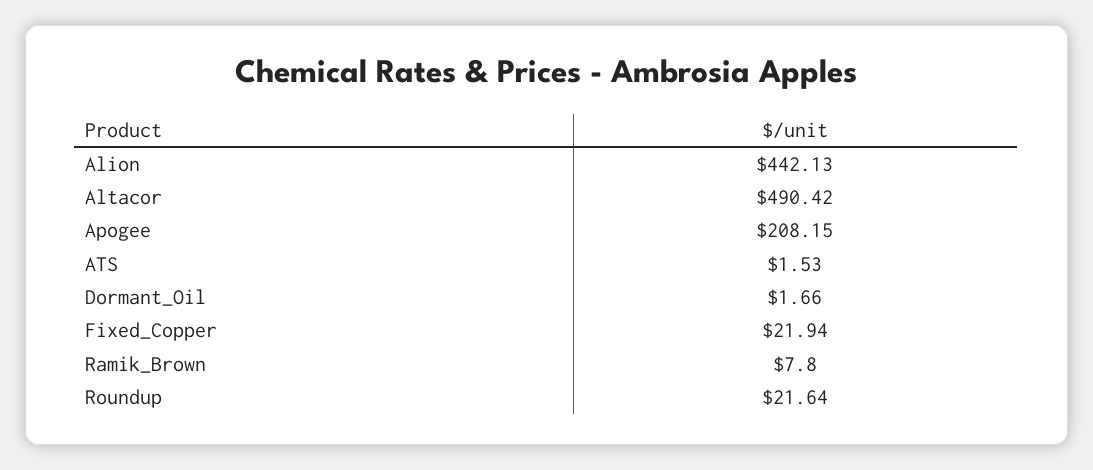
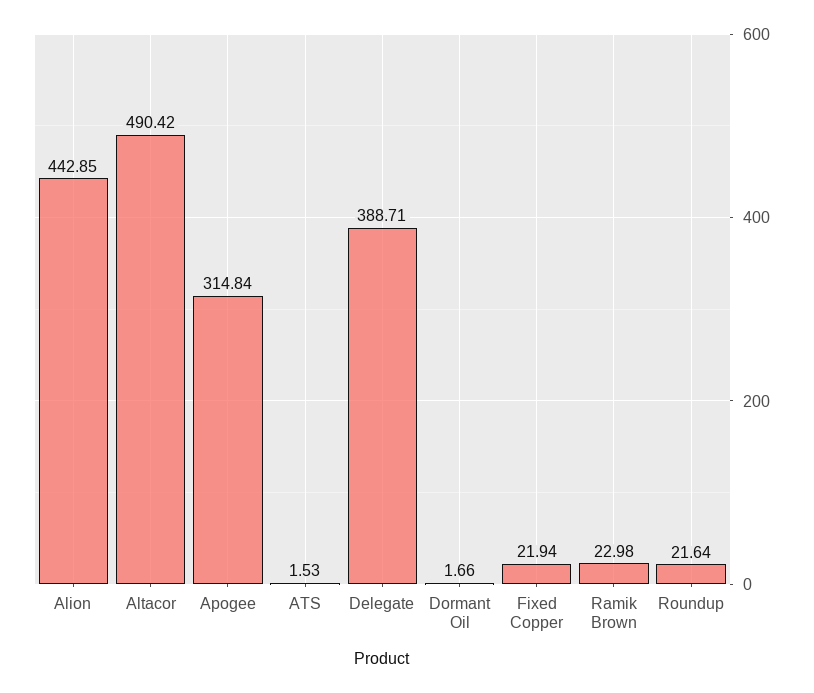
Alion: 442.13 -> 442.85
Apogee: 208.15 -> 314.84
Ramik_Brown: 7.8 -> 22.98
Delegate: none -> 388.71

